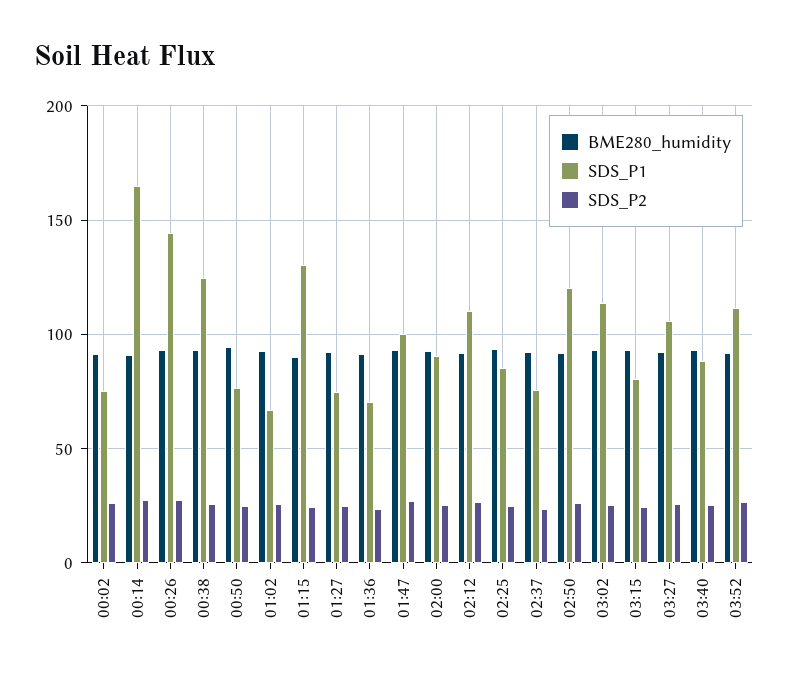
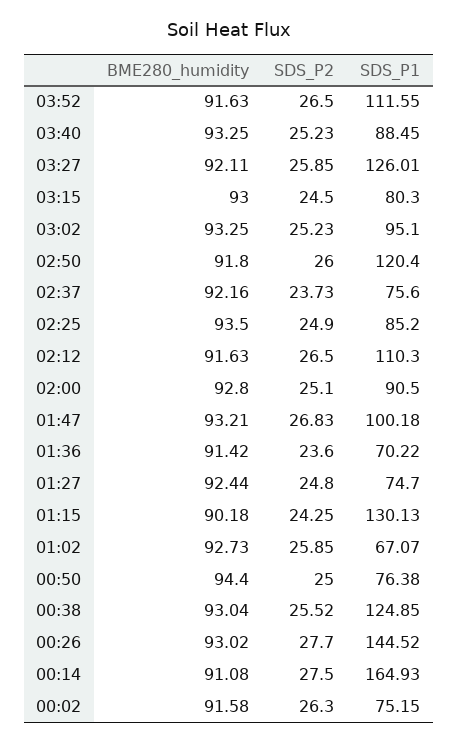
SDS_P1, 03:02: 115 -> 95.1
SDS_P1, 03:27: 105 -> 126.01

